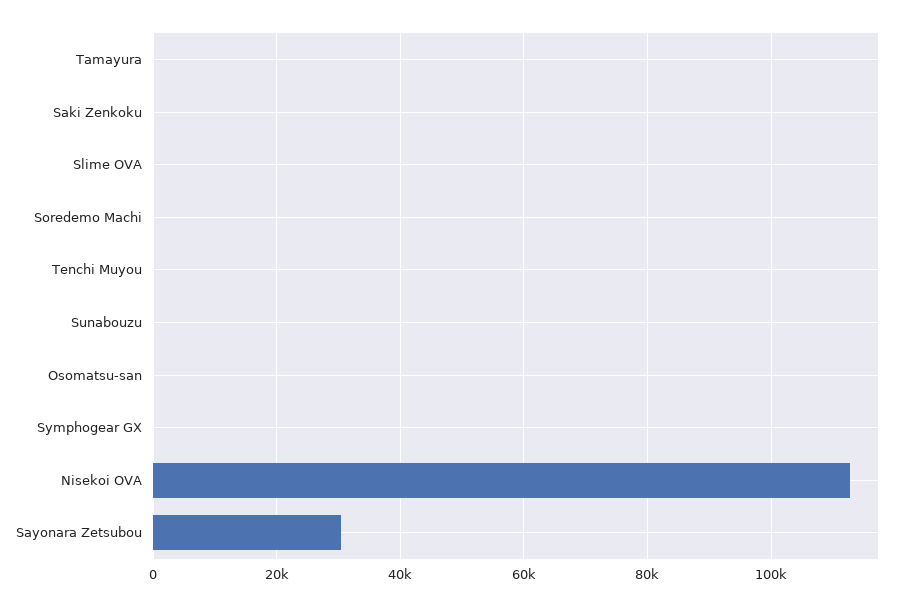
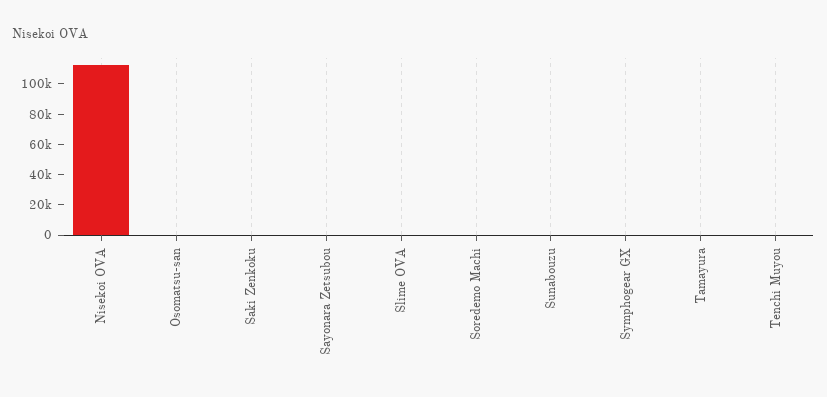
Sayonara Zetsubou: 30000 -> 0

